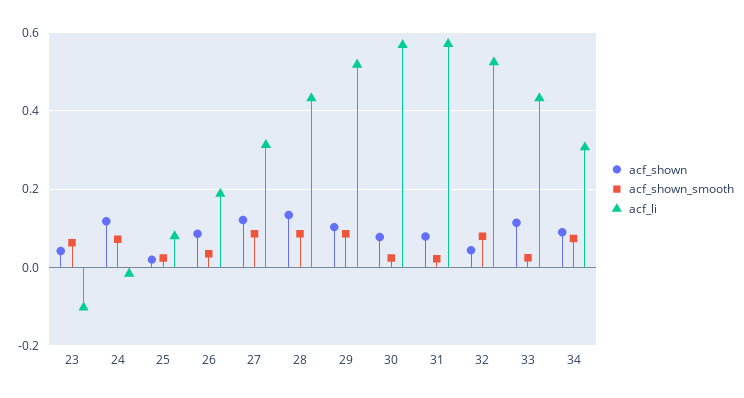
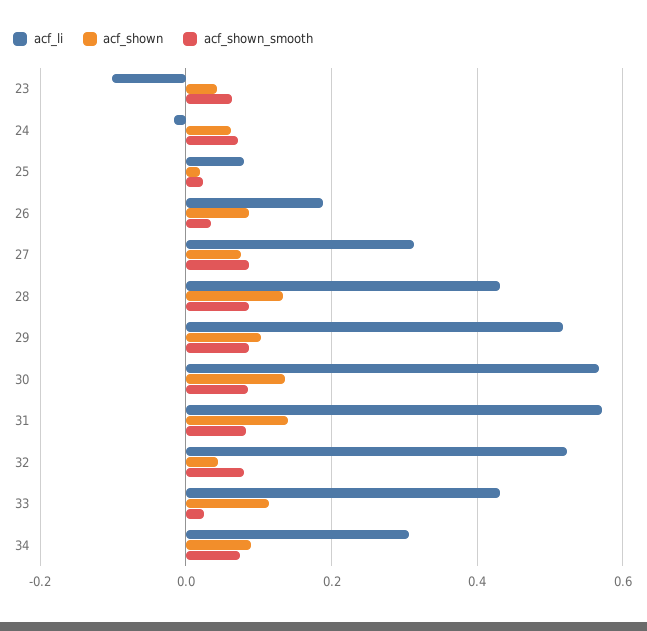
acf_shown, 24: 0.12 -> 0.06
acf_shown, 27: 0.12 -> 0.08
acf_shown, 30: 0.08 -> 0.14
acf_shown_smooth, 30: 0.02 -> 0.08
acf_shown, 31: 0.08 -> 0.14
acf_shown_smooth, 31: 0.02 -> 0.08

